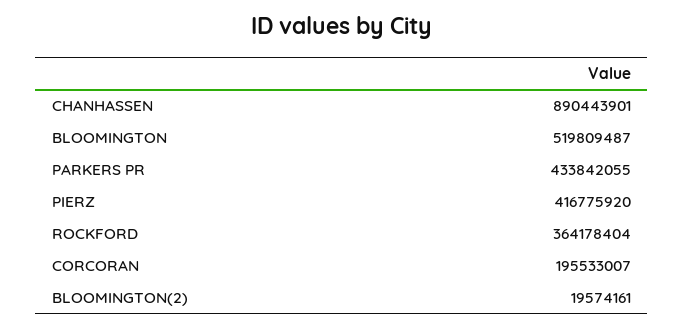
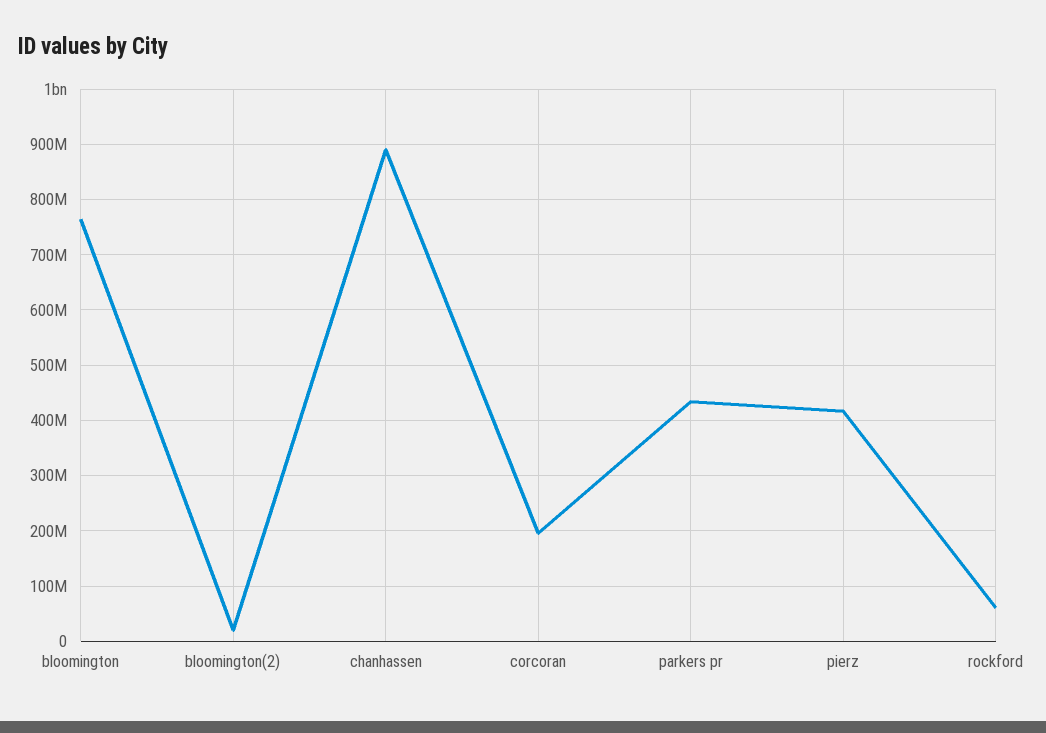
BLOOMINGTON: 519809487 -> 760000000
ROCKFORD: 364178404 -> 60000000

